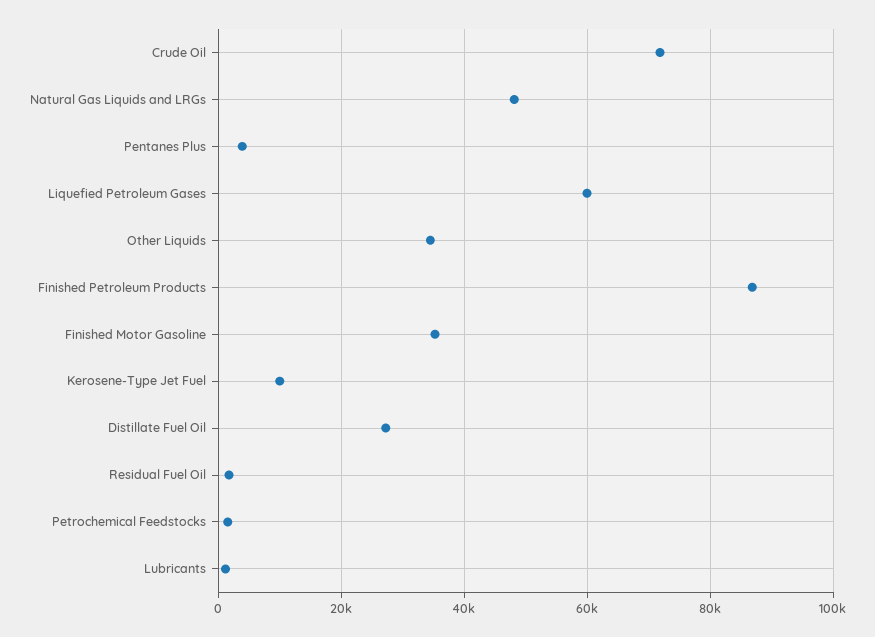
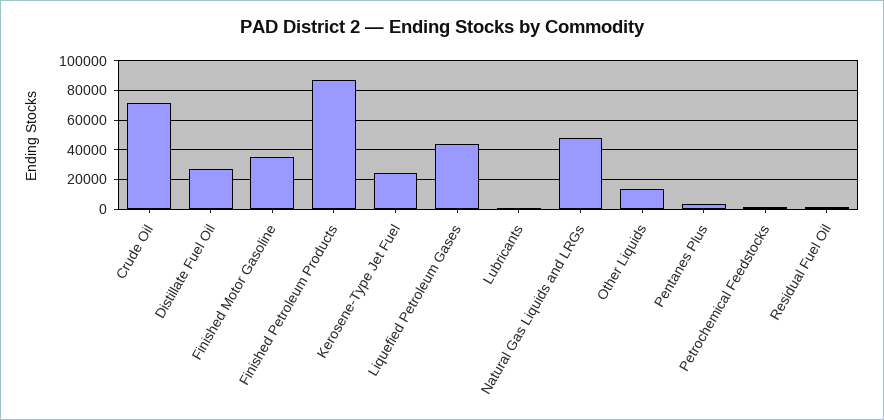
Liquefied Petroleum Gases: 60000 -> 45000
Other Liquids: 34000 -> 15000
Kerosene-Type Jet Fuel: 10000 -> 25000

